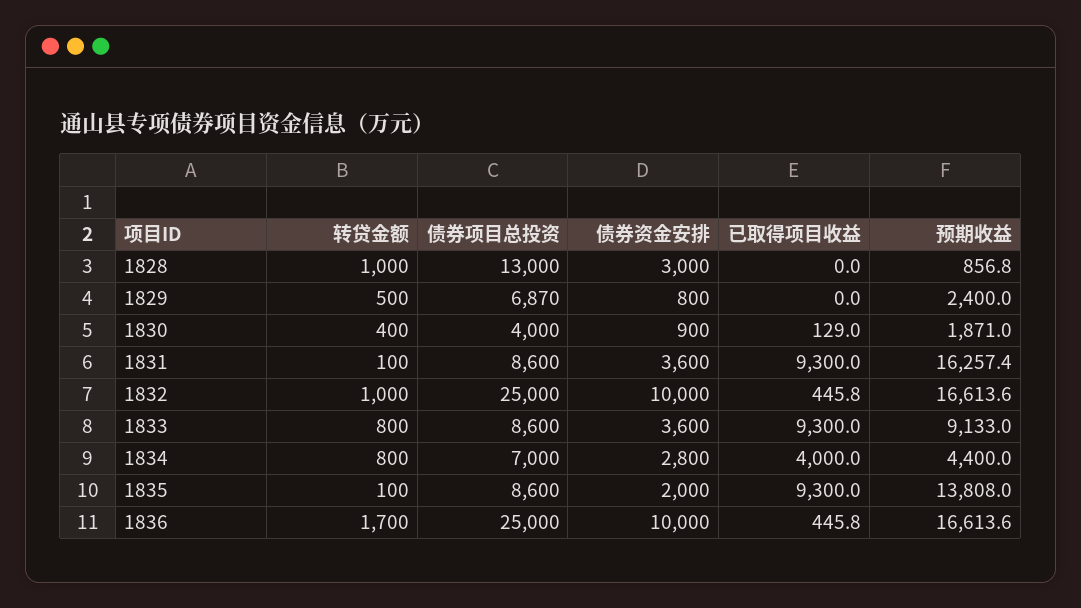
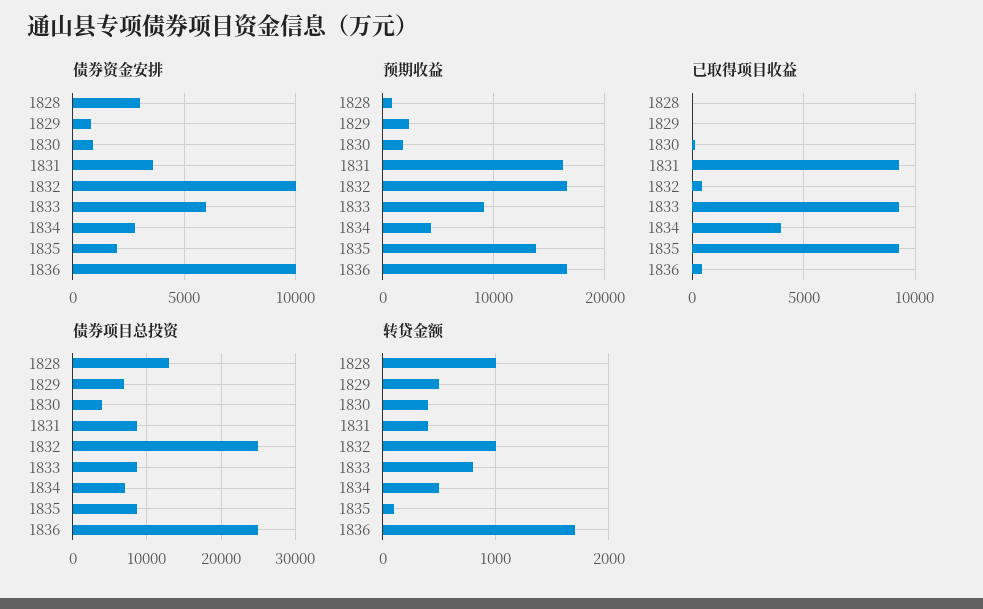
转贷金额, 1831: 100 -> 400
债券资金安排, 1833: 3600 -> 6000
转贷金额, 1834: 800 -> 500

